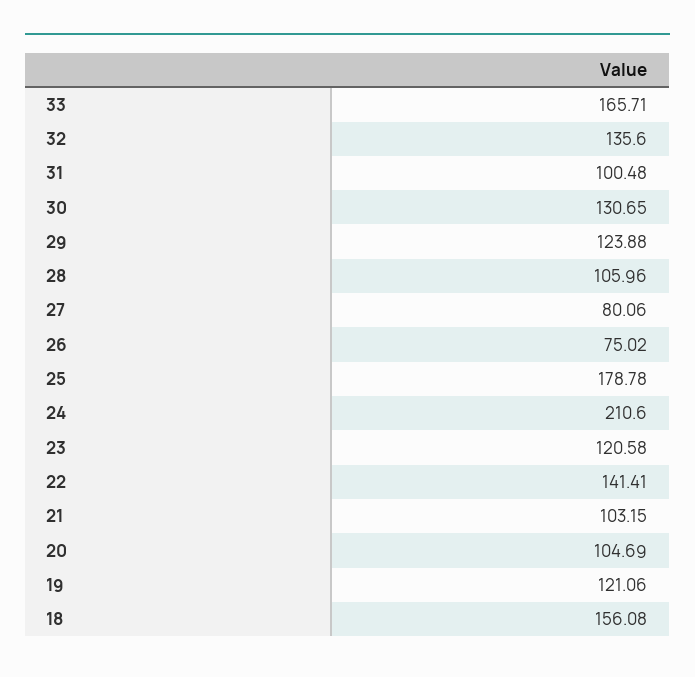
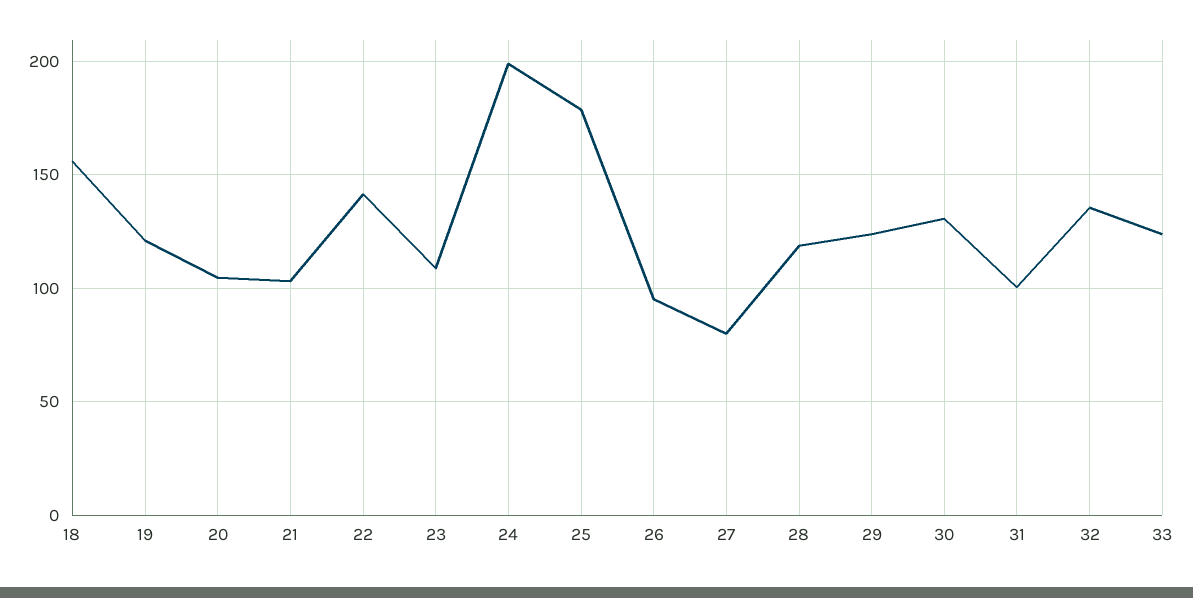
33: 165.71 -> 125
28: 105.96 -> 120
26: 75.02 -> 95
24: 210.6 -> 200
23: 120.58 -> 110

